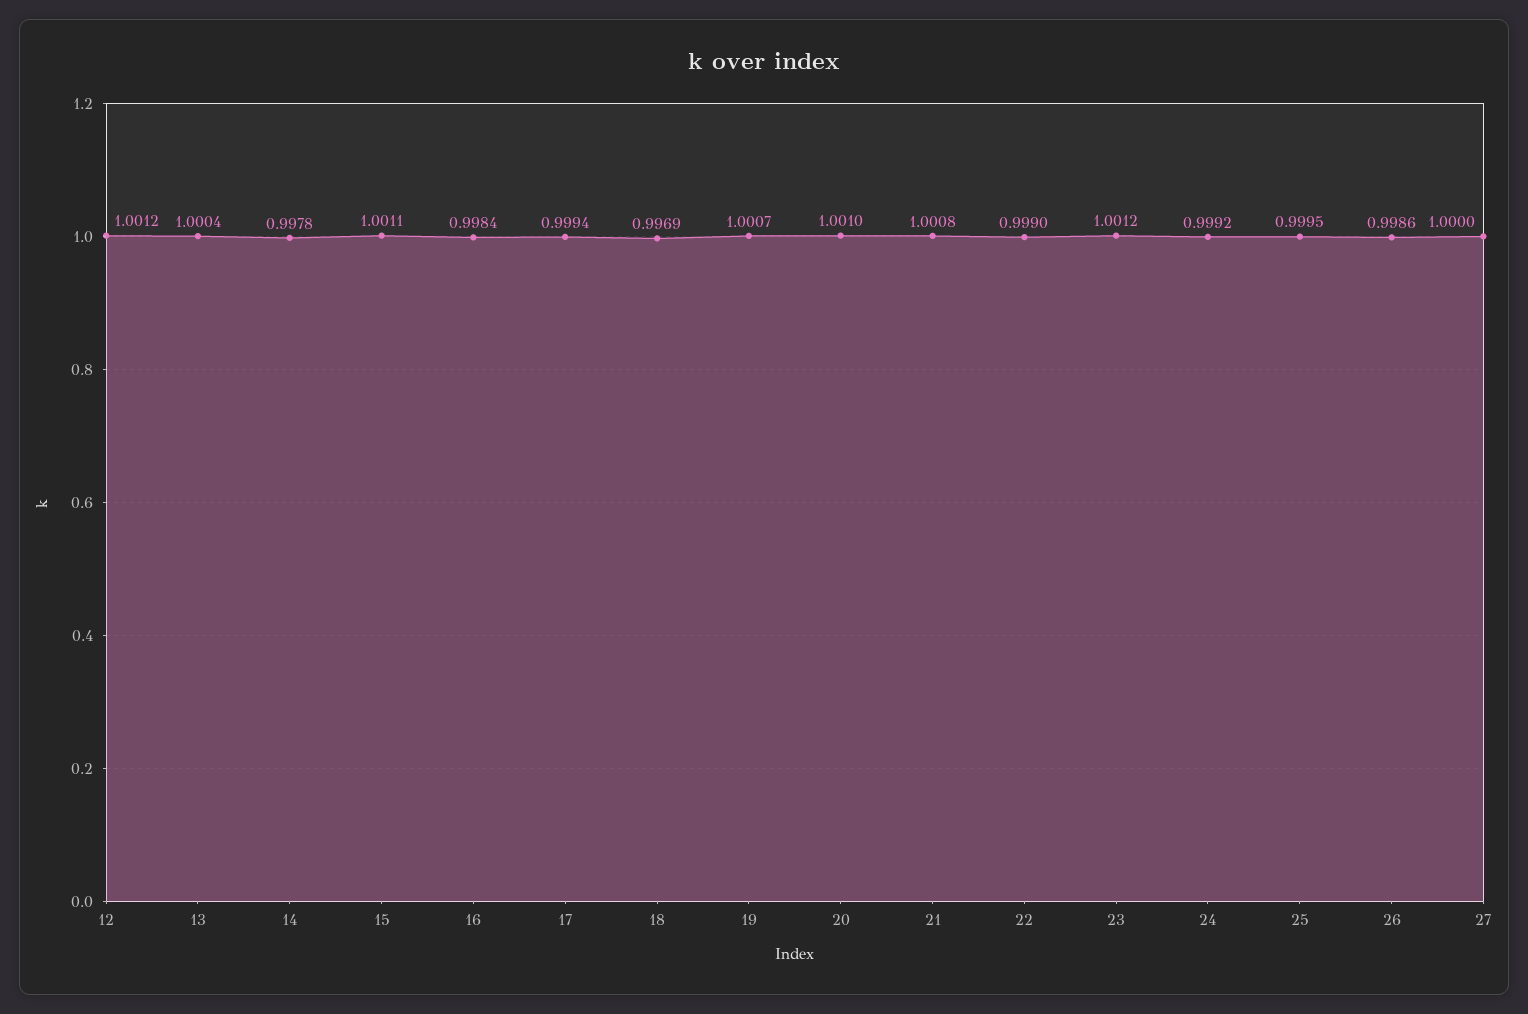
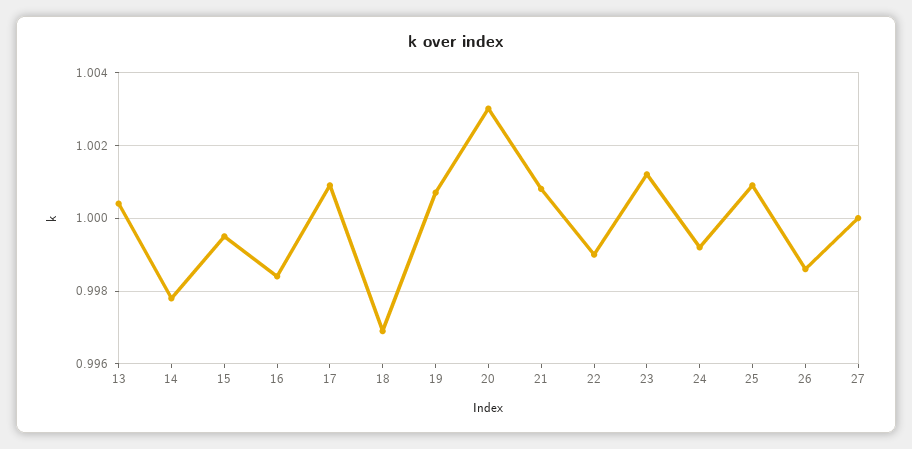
12: 1.0012 -> none
15: 1.0011 -> 0.9995
17: 0.9994 -> 1.001
20: 1.001 -> 1.003
25: 0.9995 -> 1.001

